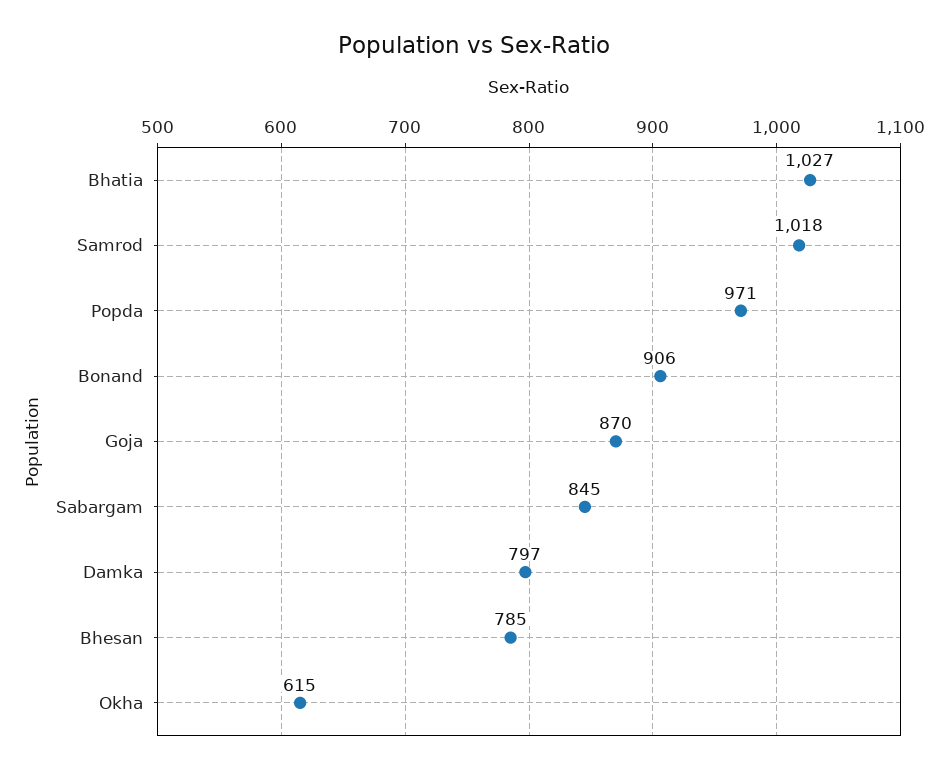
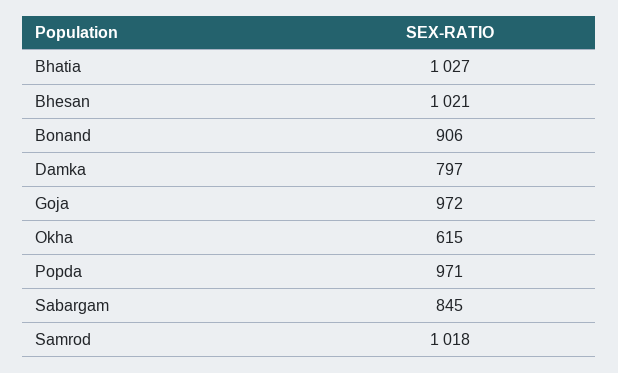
Goja: 870 -> 972
Bhesan: 785 -> 1021

